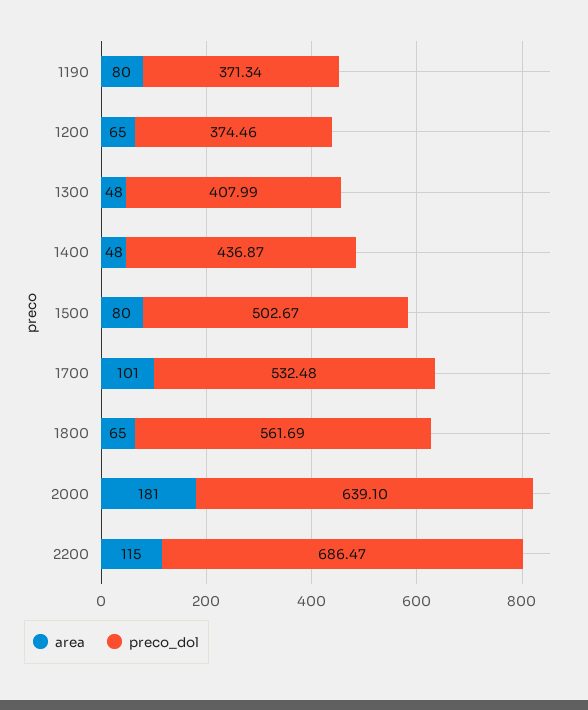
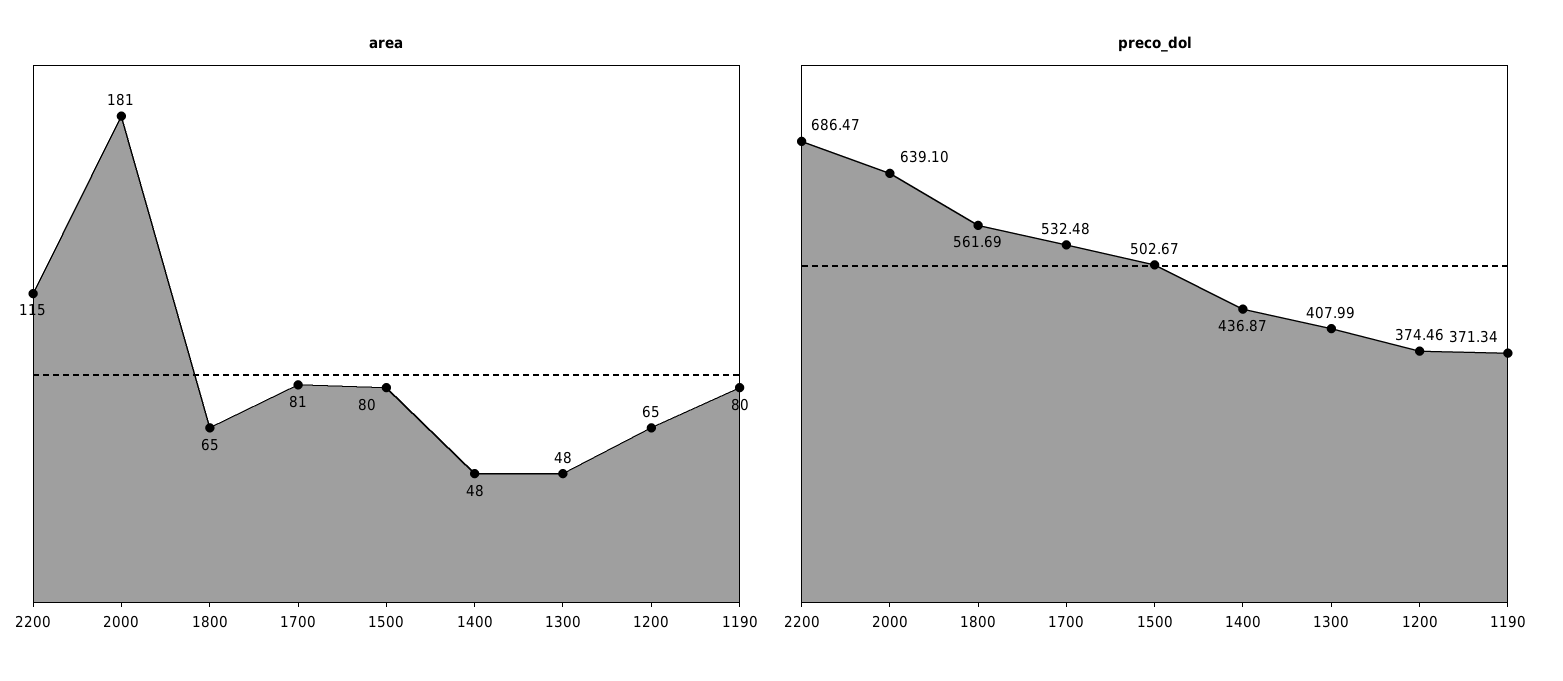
area, 1700: 101 -> 81

